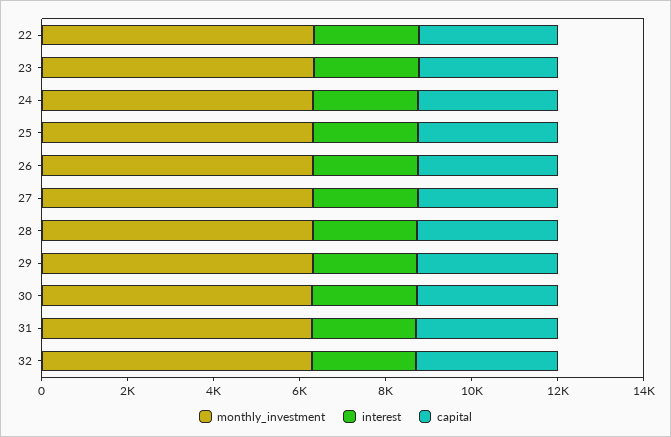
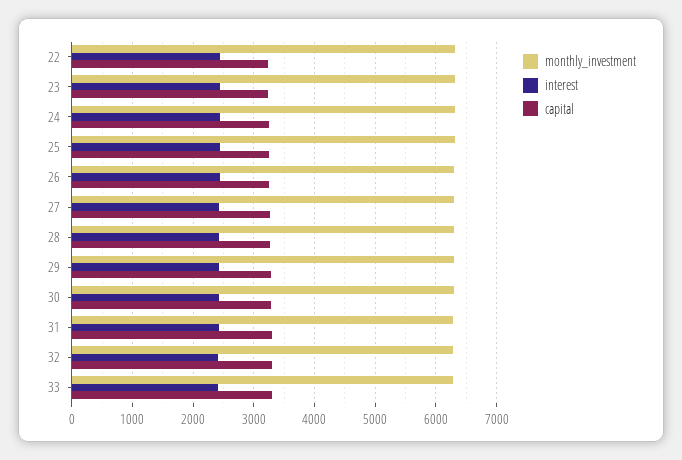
monthly_investment, 33: none -> 6300
interest, 33: none -> 2400
capital, 33: none -> 3300

